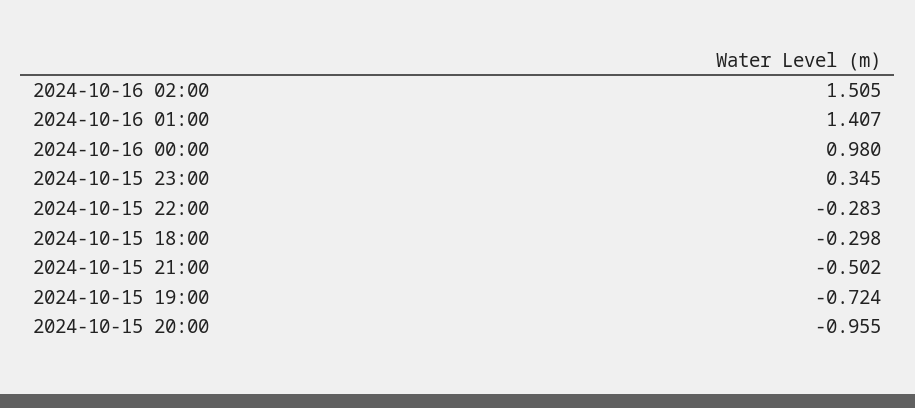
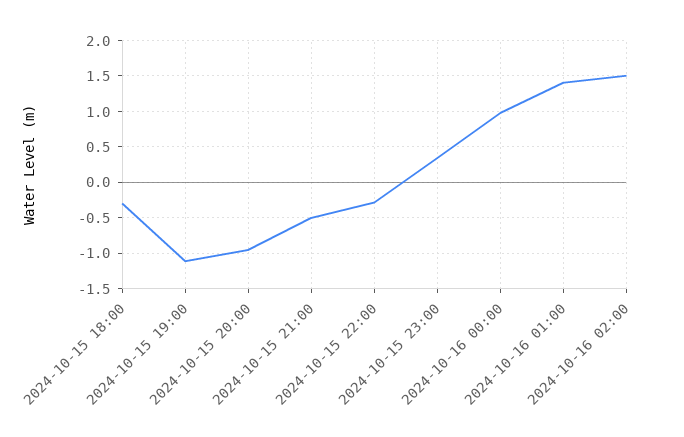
2024-10-15 19:00: -0.724 -> -1.1

